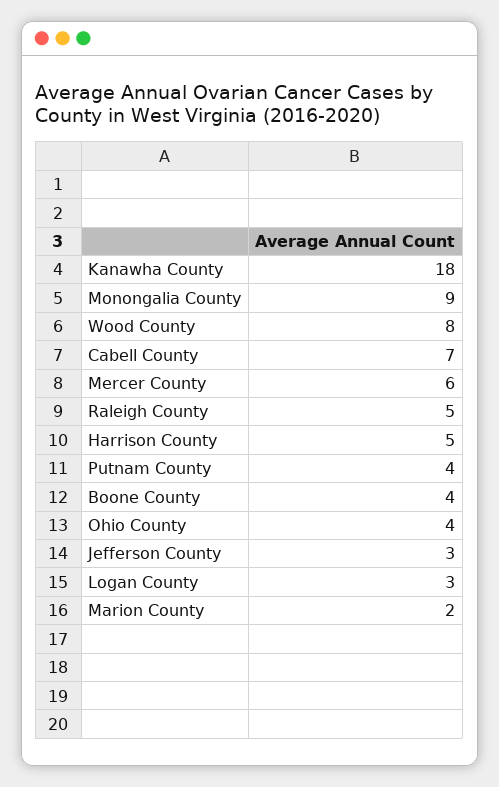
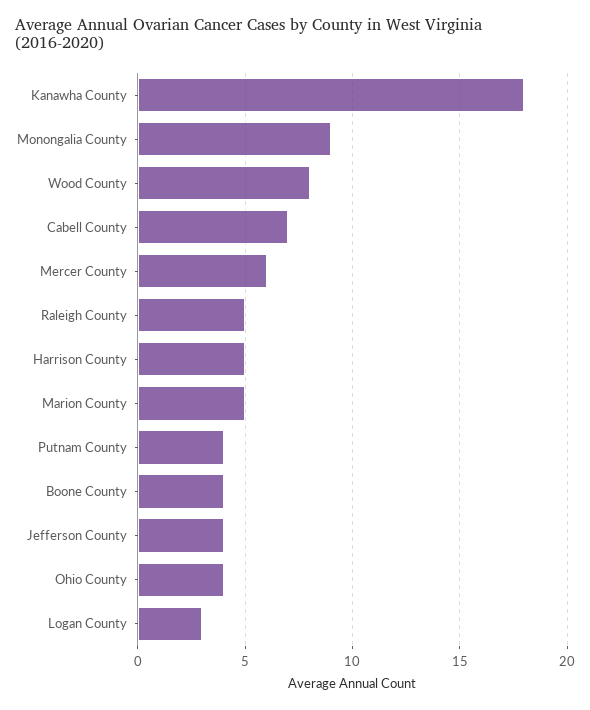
Jefferson County: 3 -> 4
Marion County: 2 -> 5

